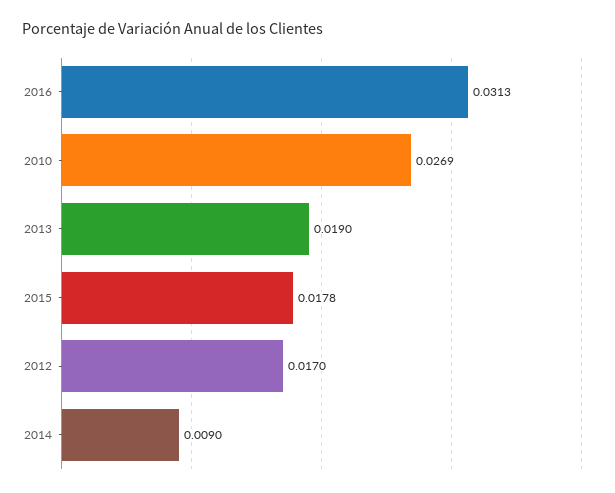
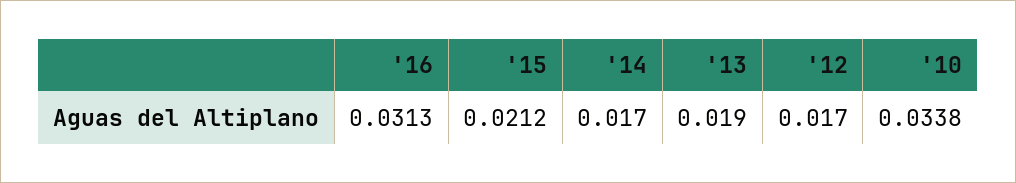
2010: 0.0269 -> 0.0338
2015: 0.0178 -> 0.0212
2014: 0.009 -> 0.017

